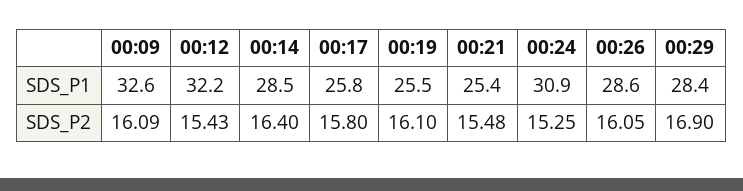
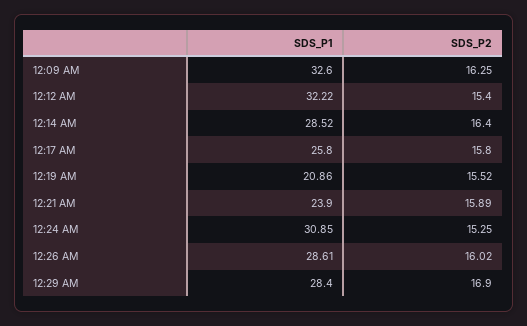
00:19, SDS_P1: 25.5 -> 20.86
00:21, SDS_P1: 25.4 -> 23.9
00:09, SDS_P2: 16.09 -> 16.25
00:12, SDS_P2: 15.43 -> 15.4
00:19, SDS_P2: 16.1 -> 15.52
00:21, SDS_P2: 15.48 -> 15.89
00:26, SDS_P2: 16.05 -> 16.02

